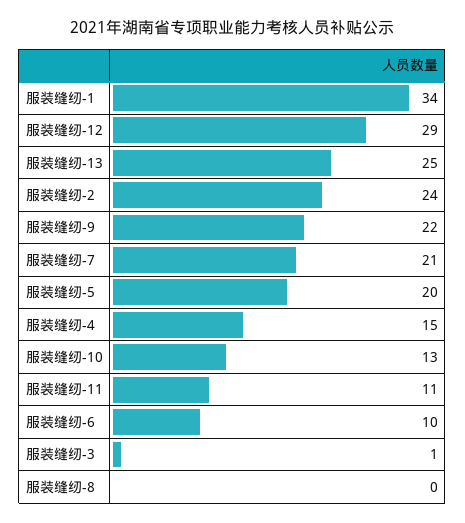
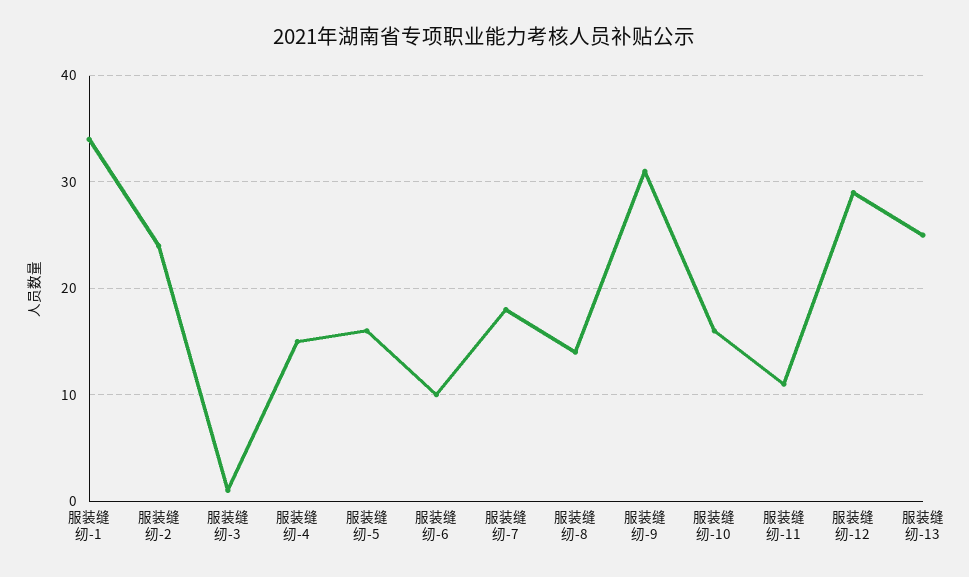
服装缝纫-9: 22 -> 31
服装缝纫-7: 21 -> 18
服装缝纫-5: 20 -> 16
服装缝纫-10: 13 -> 16
服装缝纫-8: 0 -> 14

